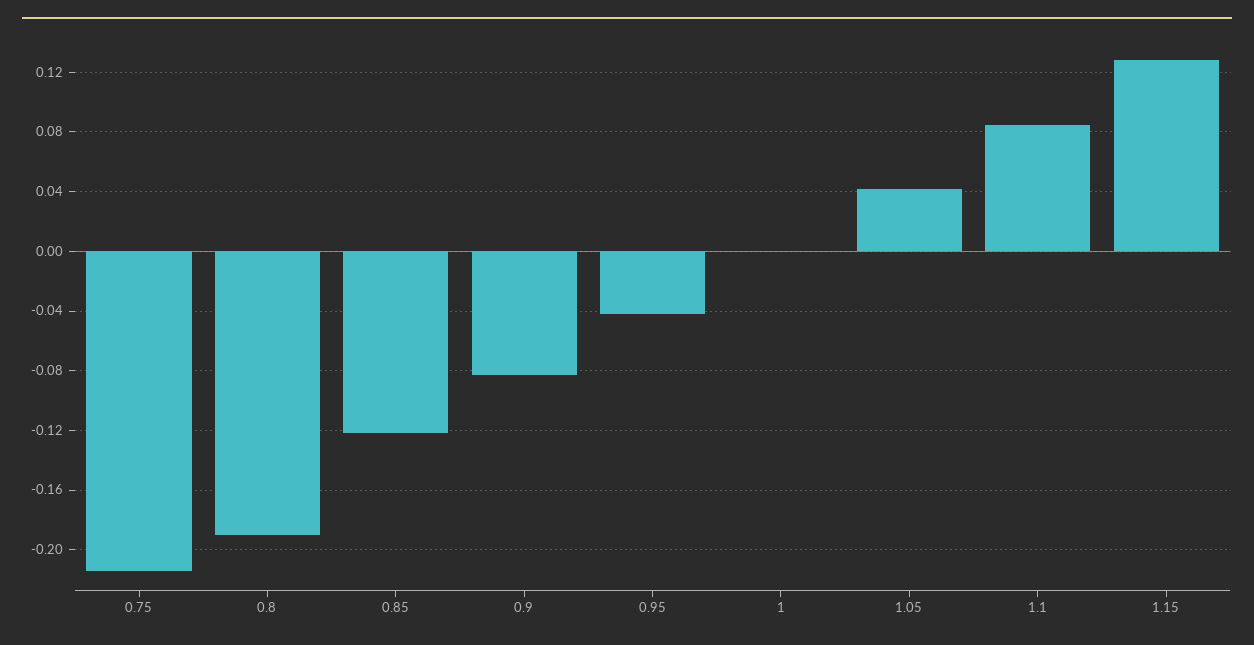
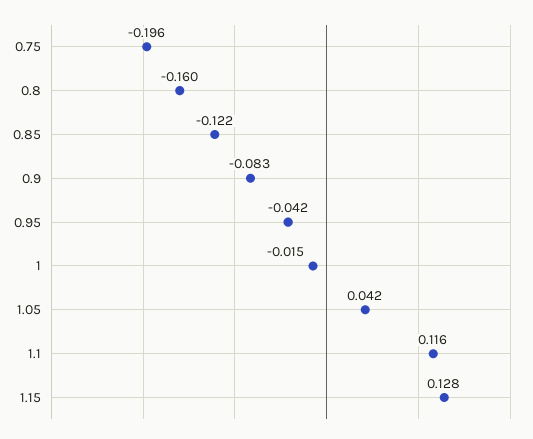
0.75: -0.215 -> -0.196
0.8: -0.19 -> -0.16
1: 0 -> -0.015
1.1: 0.085 -> 0.116

